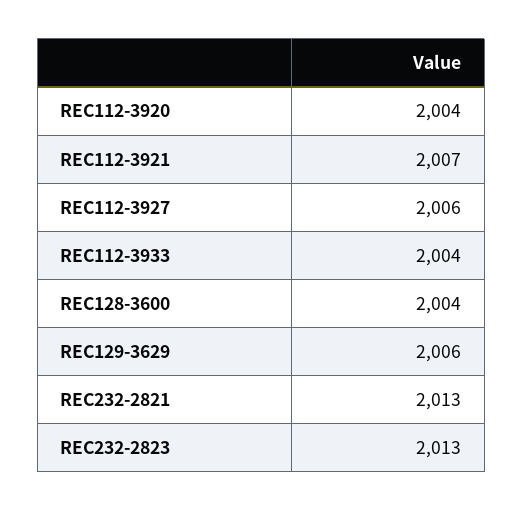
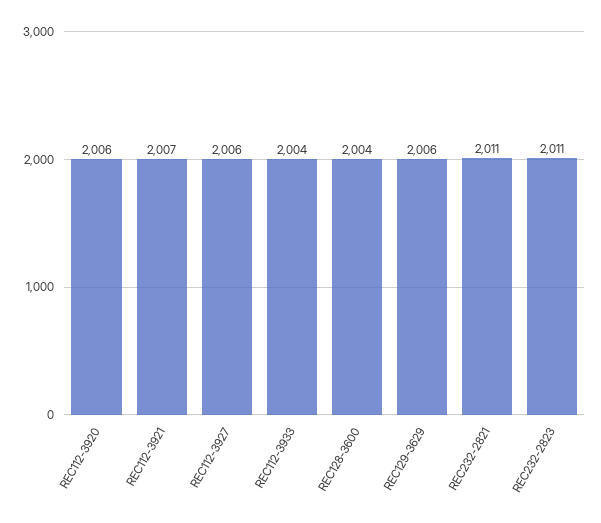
REC112-3920: 2004 -> 2006
REC232-2821: 2013 -> 2011
REC232-2823: 2013 -> 2011

